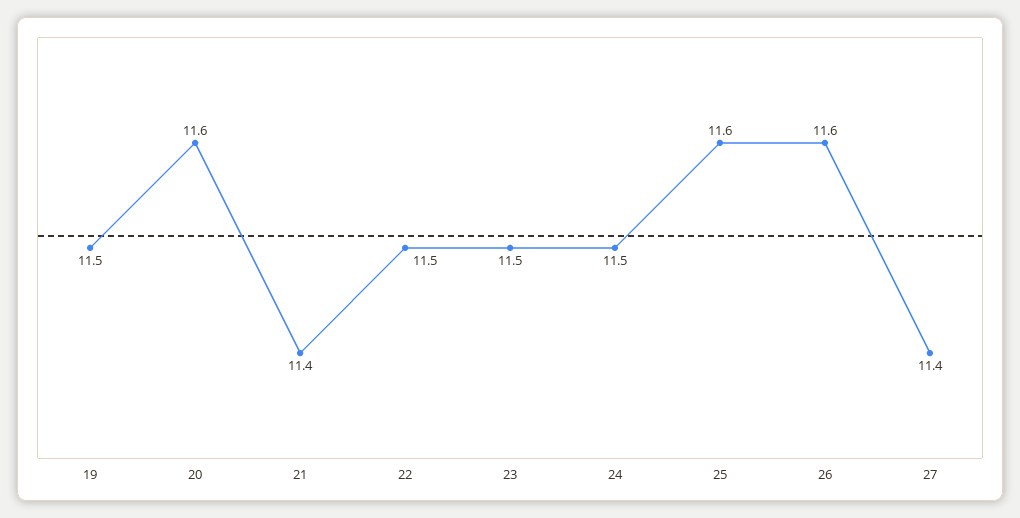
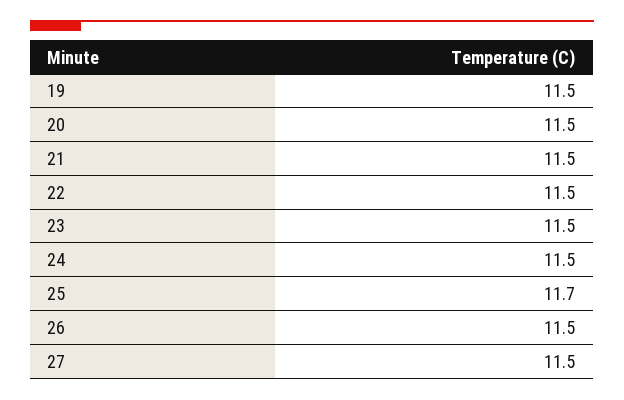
20: 11.6 -> 11.5
21: 11.4 -> 11.5
25: 11.6 -> 11.7
26: 11.6 -> 11.5
27: 11.4 -> 11.5

